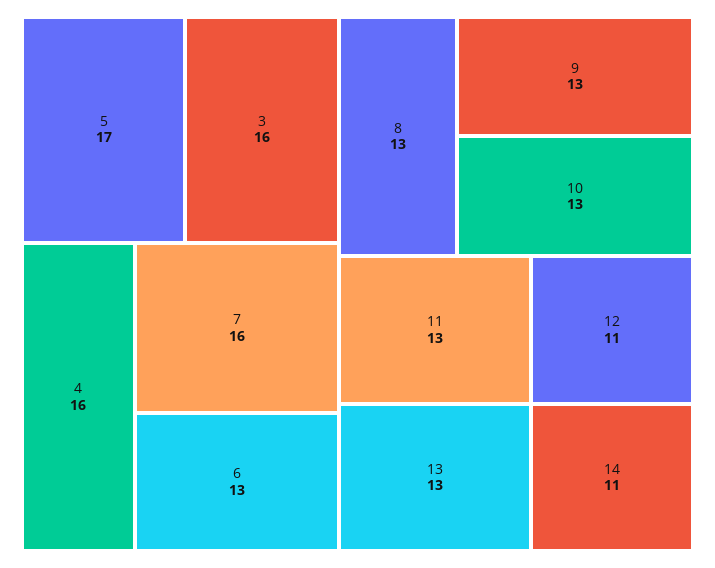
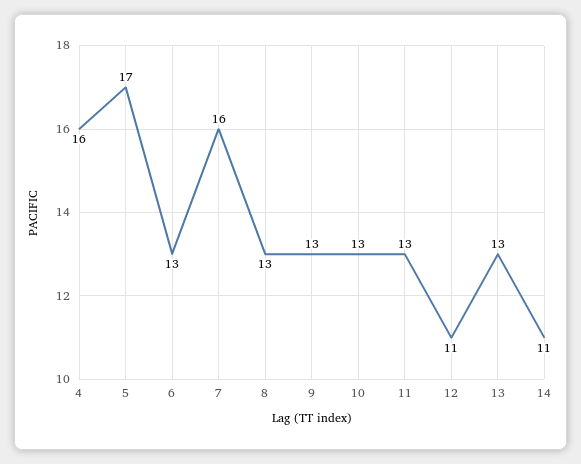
3: 16 -> none

